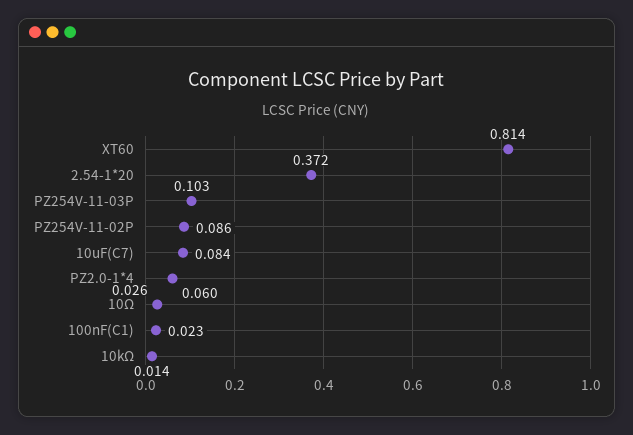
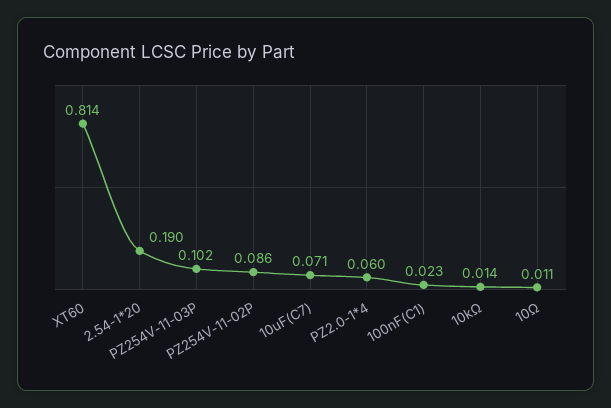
2.54-1*20: 0.372 -> 0.19
PZ254V-11-03P: 0.103 -> 0.102
10uF(C7): 0.084 -> 0.071
10Ω: 0.026 -> 0.011

